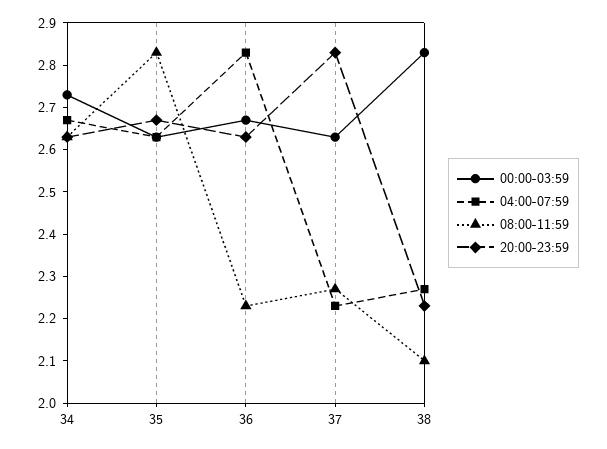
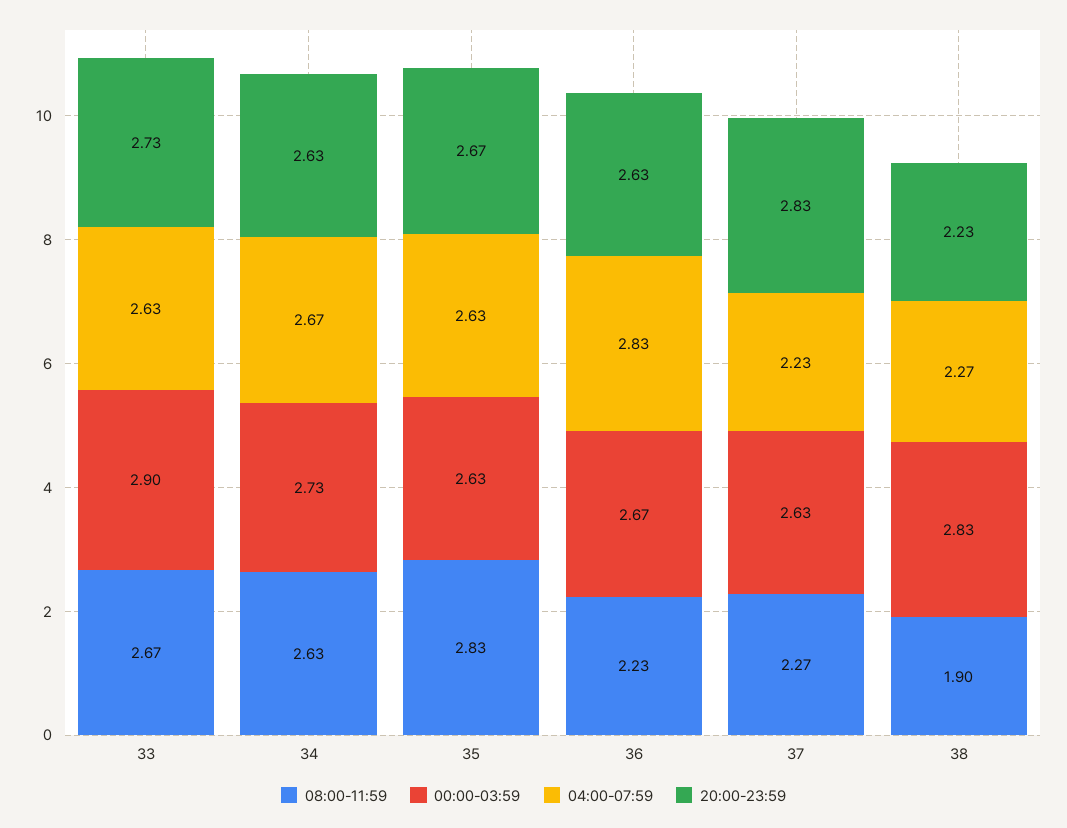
08:00-11:59, 38: 2.1 -> 1.9
08:00-11:59, 33: none -> 2.67
00:00-03:59, 33: none -> 2.9
04:00-07:59, 33: none -> 2.63
20:00-23:59, 33: none -> 2.73

